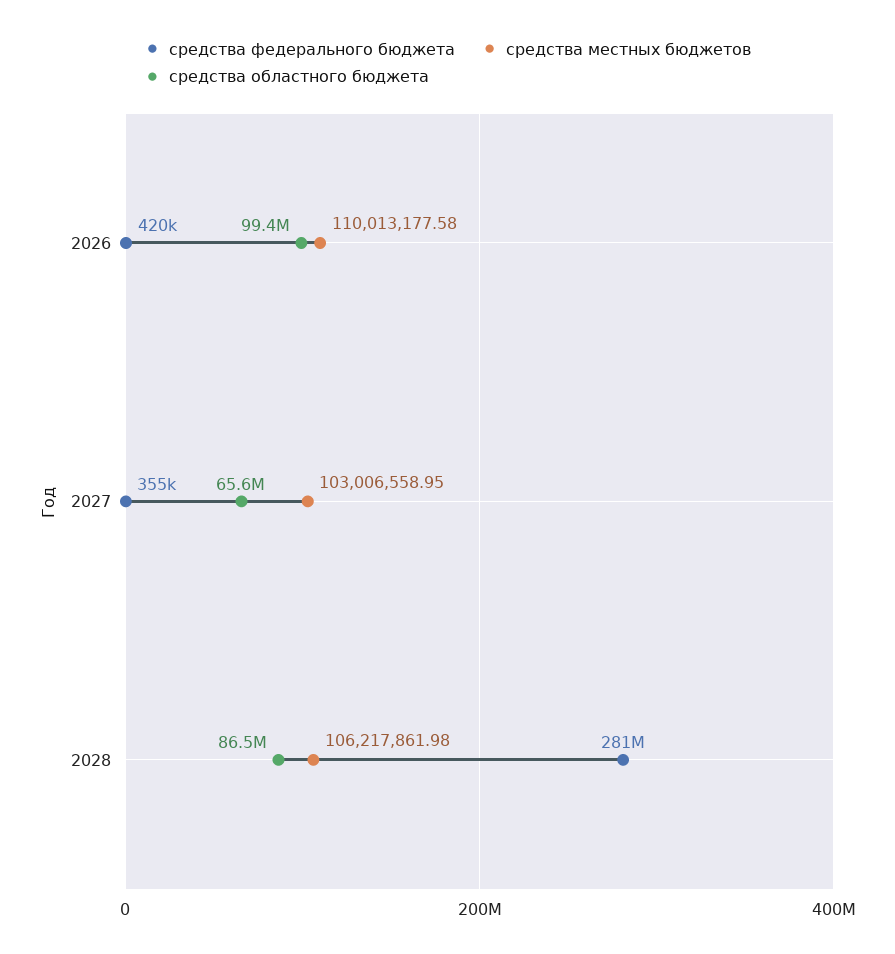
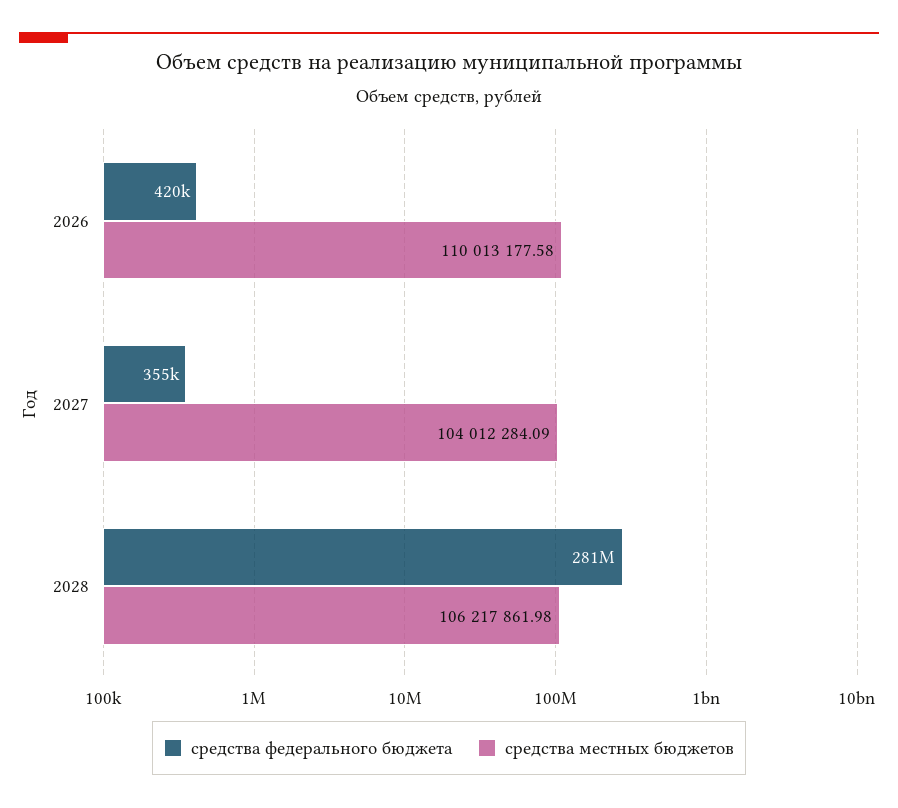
средства областного бюджета, 2026: 99400000 -> none
средства местных бюджетов, 2027: 103006558.95 -> 104012284.09
средства областного бюджета, 2027: 65600000 -> none
средства областного бюджета, 2028: 86500000 -> none

